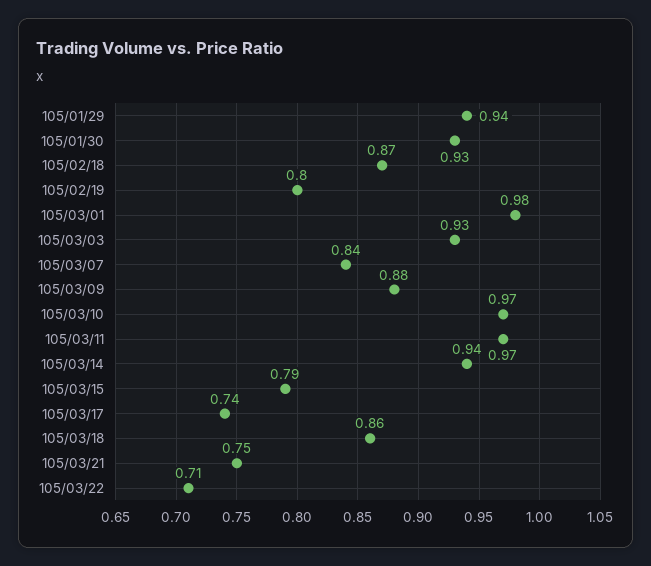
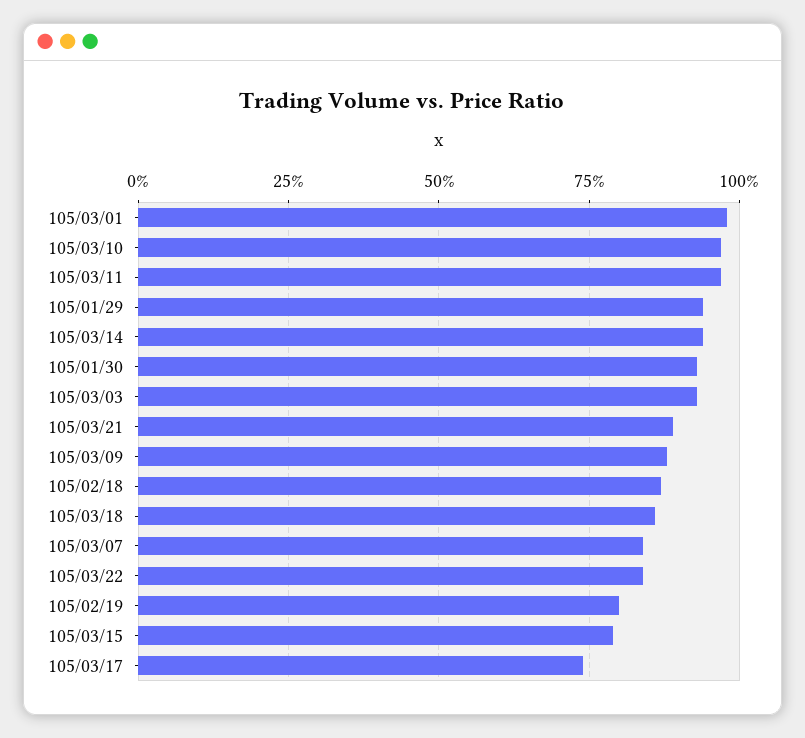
105/03/21: 0.75 -> 0.9
105/03/22: 0.71 -> 0.85

